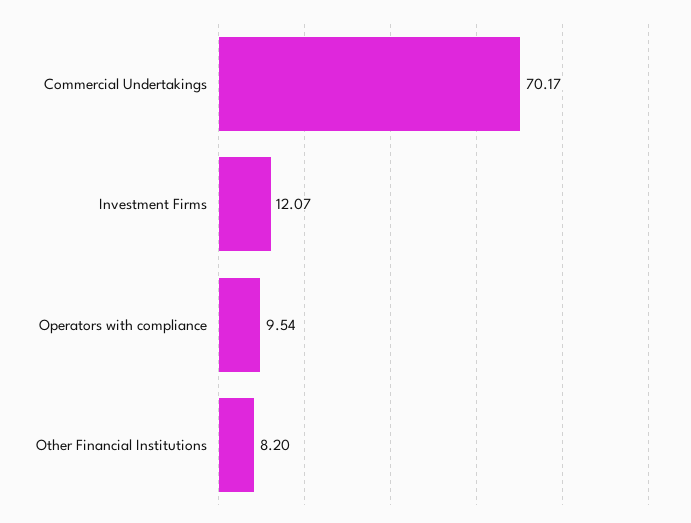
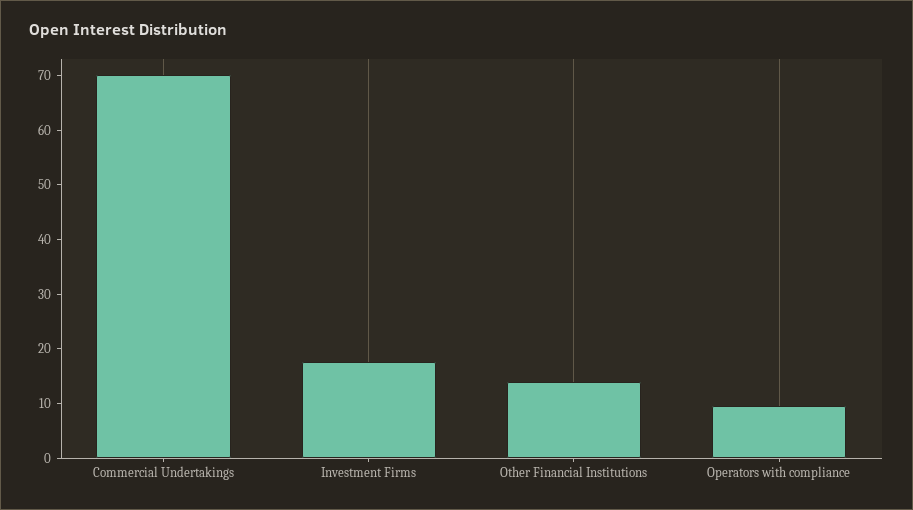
Investment Firms: 12.07 -> 18
Other Financial Institutions: 8.2 -> 14

